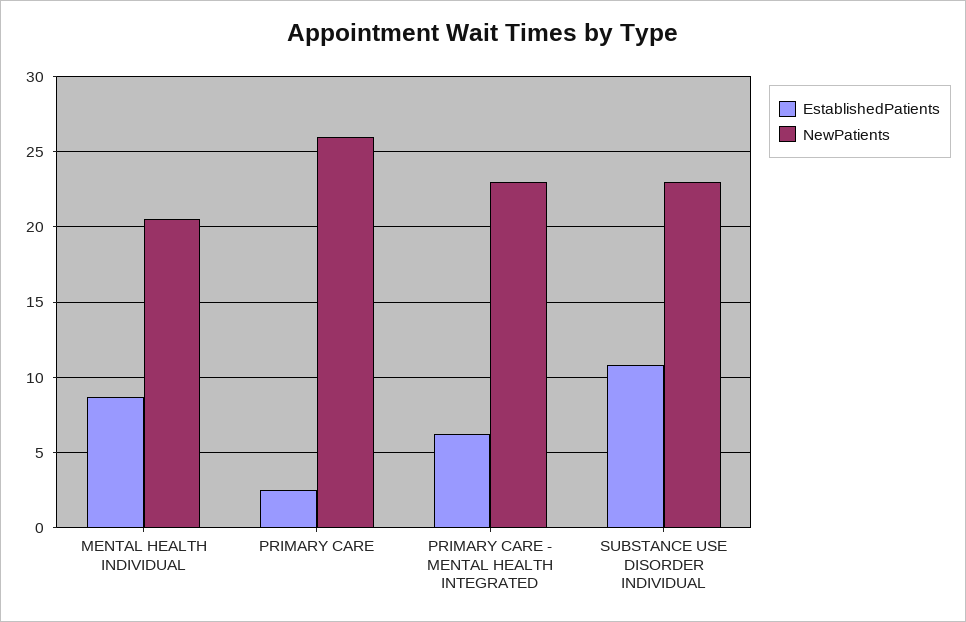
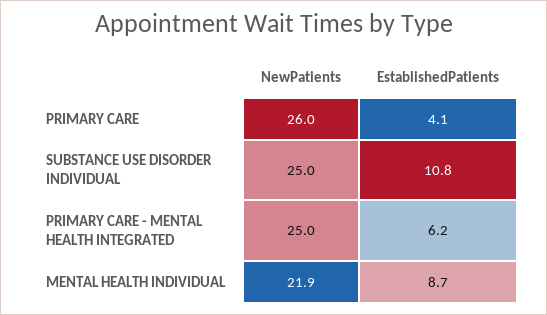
NewPatients, MENTAL HEALTH INDIVIDUAL: 20.5 -> 21.9
EstablishedPatients, PRIMARY CARE: 2.5 -> 4.1
NewPatients, PRIMARY CARE - MENTAL HEALTH INTEGRATED: 23 -> 25
NewPatients, SUBSTANCE USE DISORDER INDIVIDUAL: 23 -> 25

